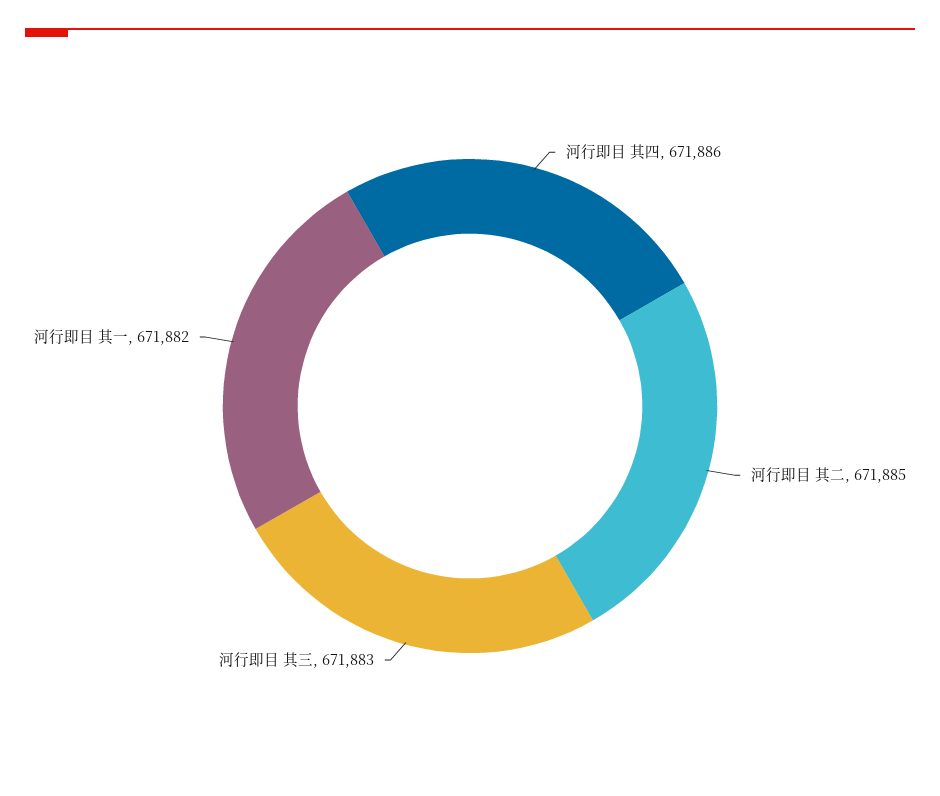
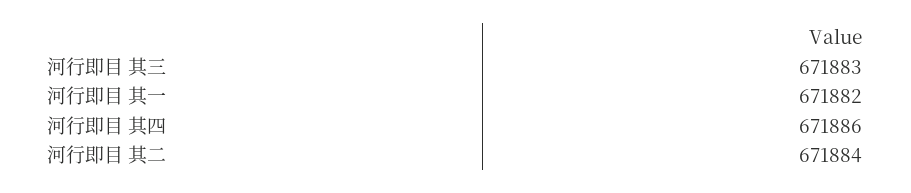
河行即目 其二: 671885 -> 671884

